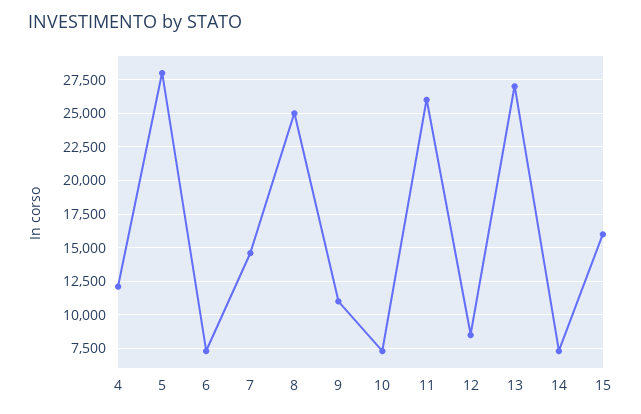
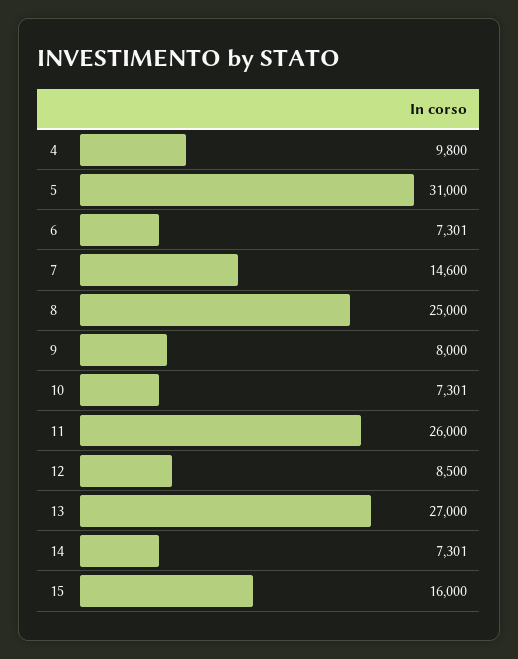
4: 12000 -> 9800
5: 28000 -> 31000
9: 11000 -> 8000

